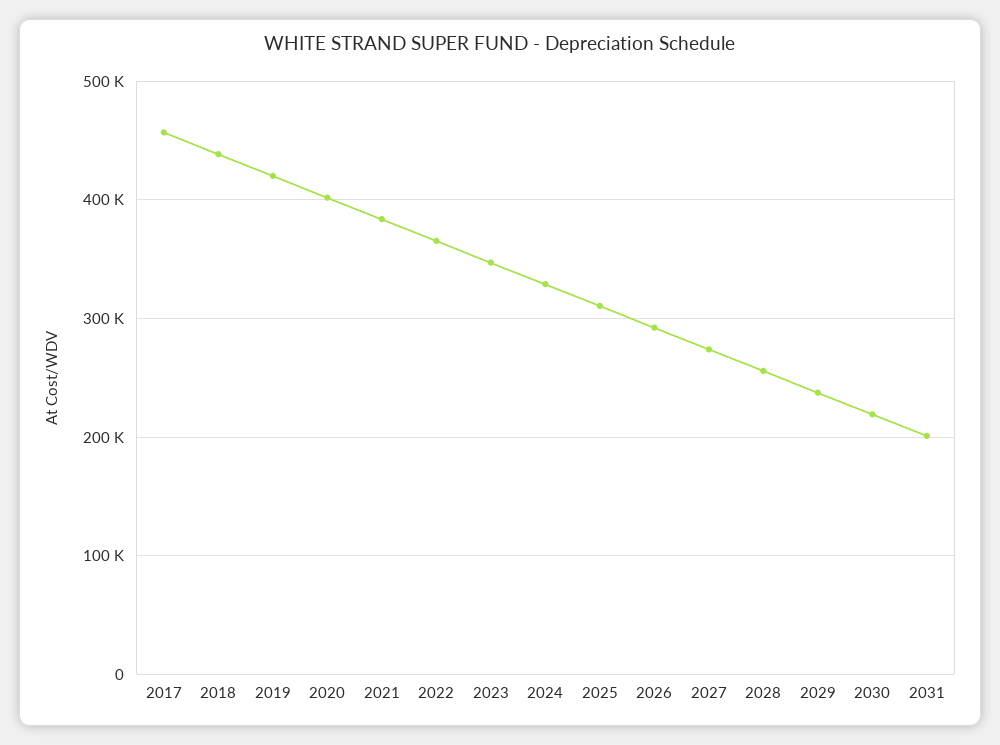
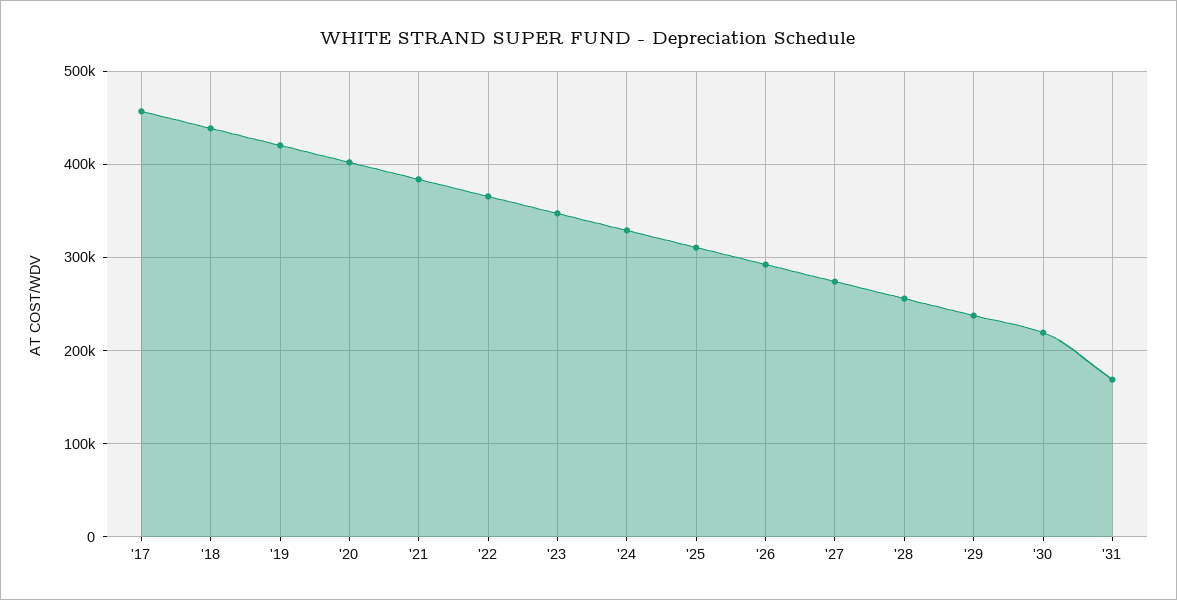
2031: 200000 -> 170000

